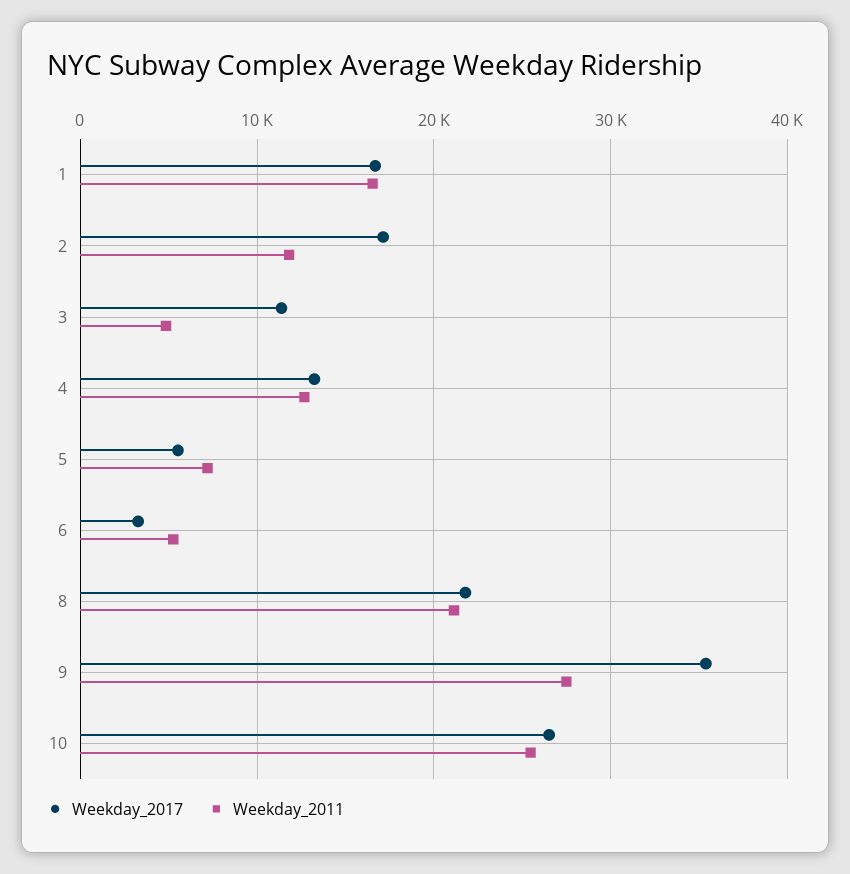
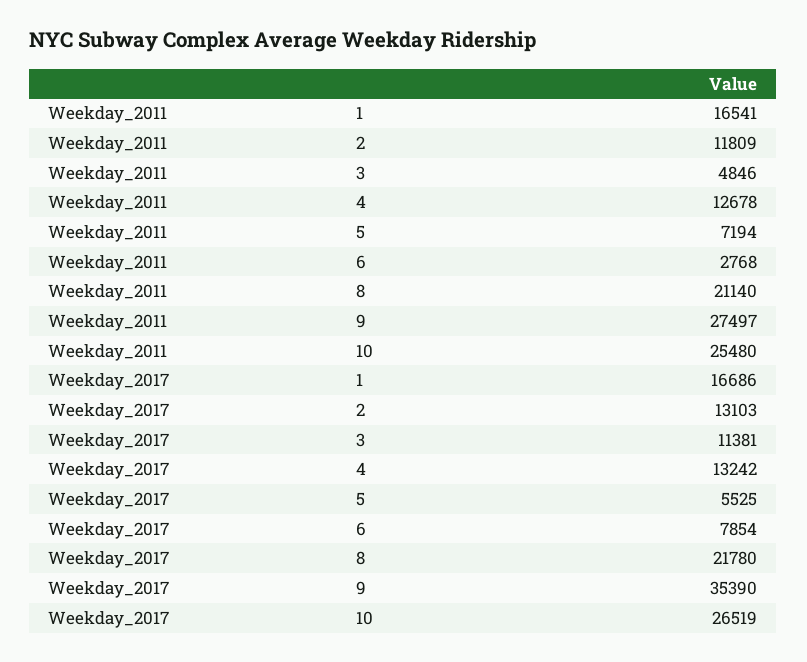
Weekday_2017, 2: 17000 -> 13103
Weekday_2017, 6: 3000 -> 7854
Weekday_2011, 6: 5000 -> 2768

